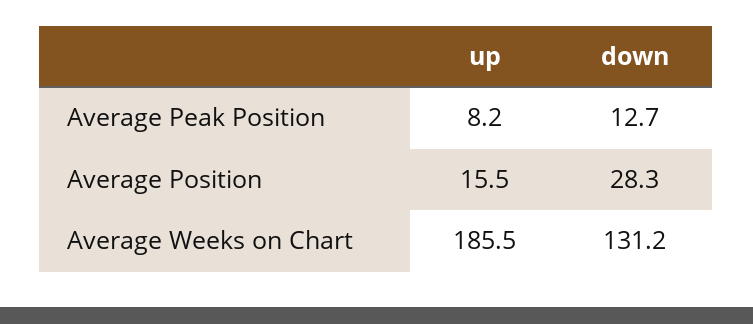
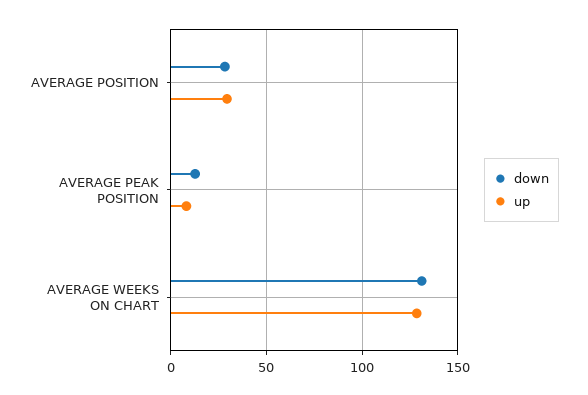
up, Average Position: 15.5 -> 30
up, Average Weeks on Chart: 185.5 -> 130

